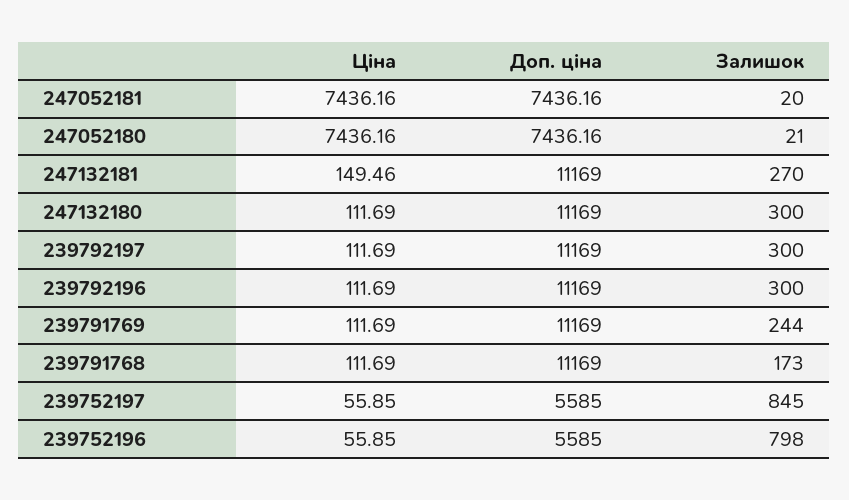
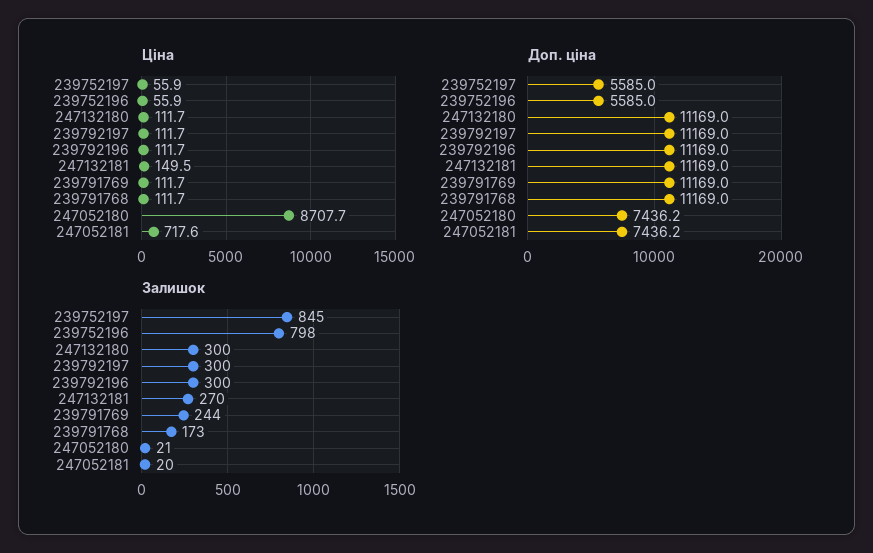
Ціна, 247052181: 7436.16 -> 717.6
Ціна, 247052180: 7436.16 -> 8707.7

